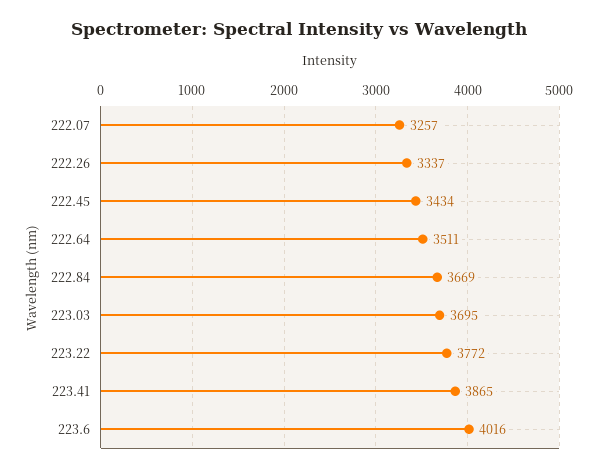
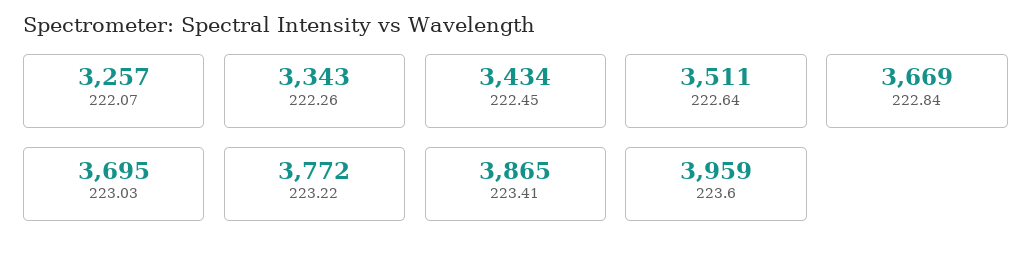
222.26: 3337 -> 3343
223.6: 4016 -> 3959

